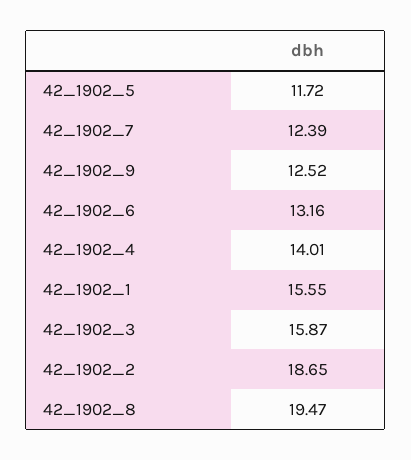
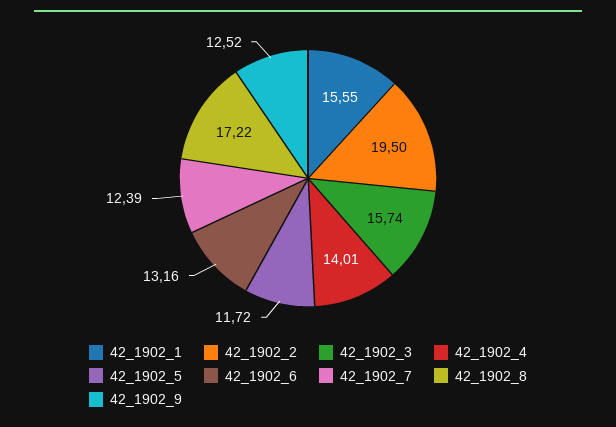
42_1902_3: 15.87 -> 15.74
42_1902_2: 18.65 -> 19.5
42_1902_8: 19.47 -> 17.22

